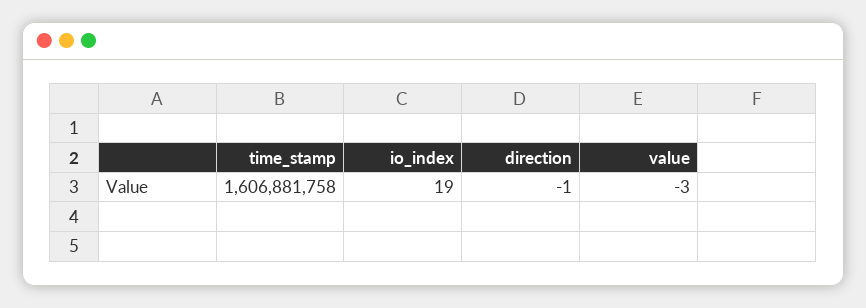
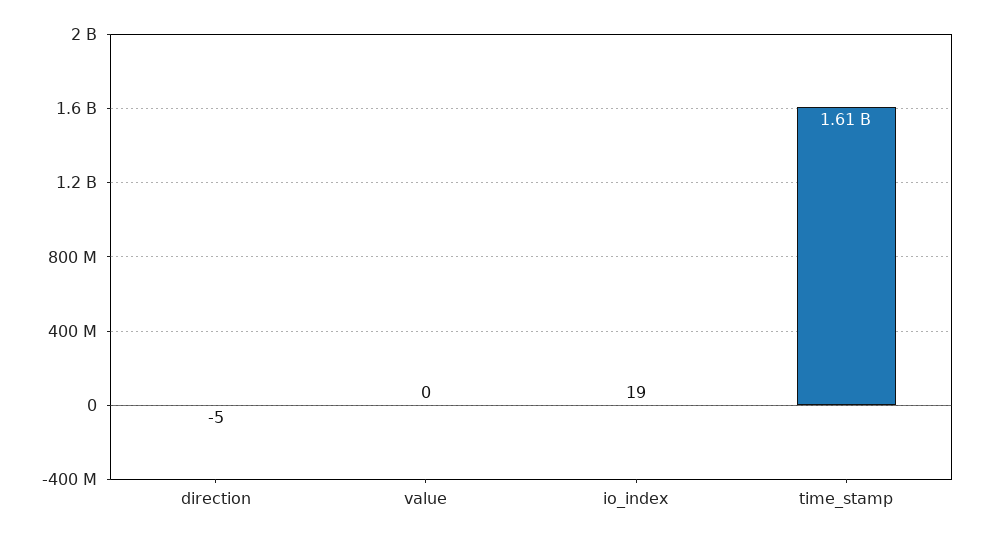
direction: -1 -> -5
value: -3 -> 0

